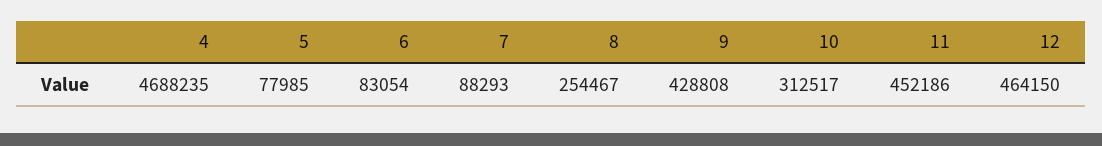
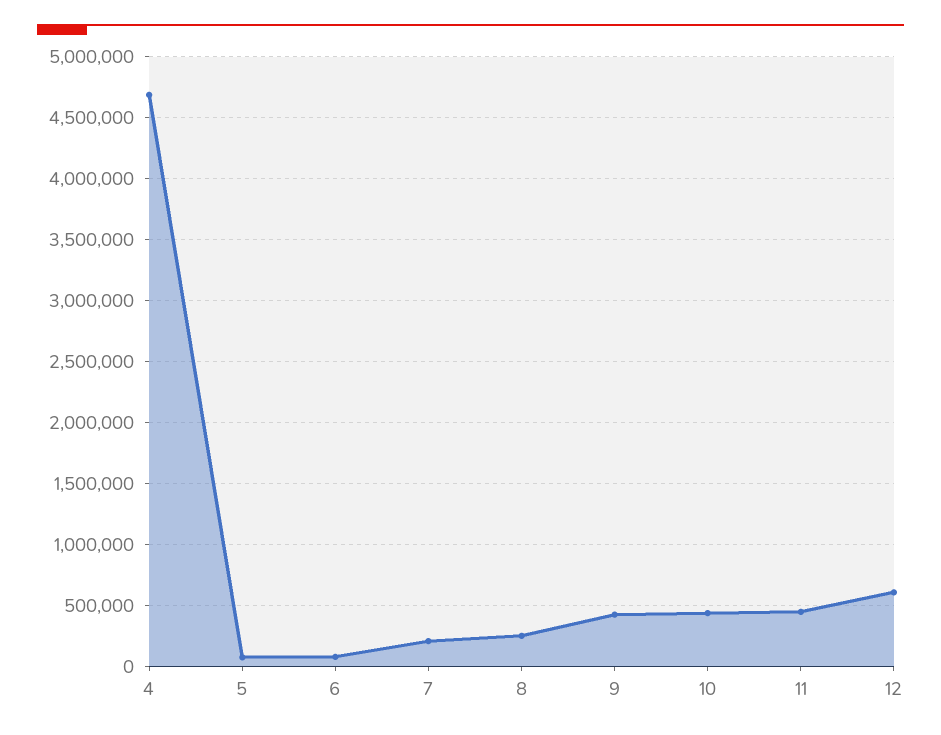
7: 88293 -> 200000
10: 312517 -> 450000
12: 464150 -> 600000

